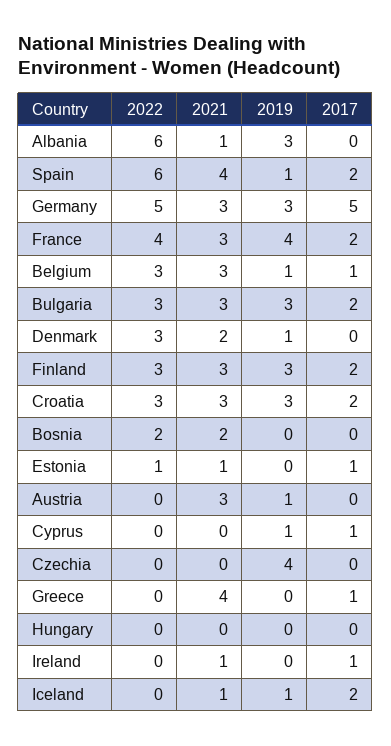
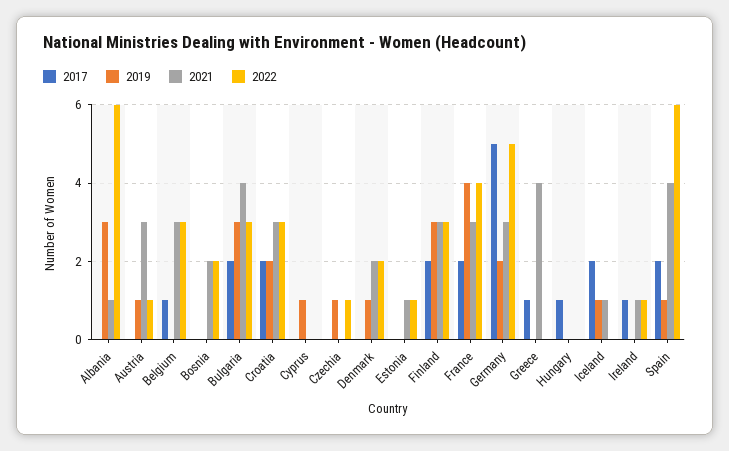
2019, Germany: 3 -> 2
2019, Belgium: 1 -> 0
2021, Bulgaria: 3 -> 4
2022, Denmark: 3 -> 2
2019, Croatia: 3 -> 2
2017, Estonia: 1 -> 0
2022, Austria: 0 -> 1
2017, Cyprus: 1 -> 0
2022, Czechia: 0 -> 1
2019, Czechia: 4 -> 1
2017, Hungary: 0 -> 1
2022, Ireland: 0 -> 1

